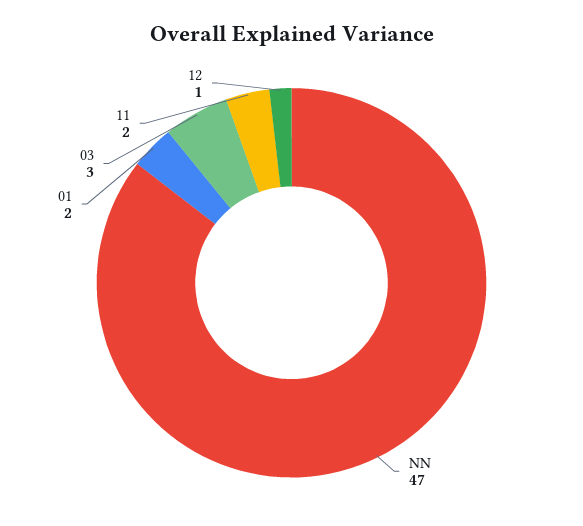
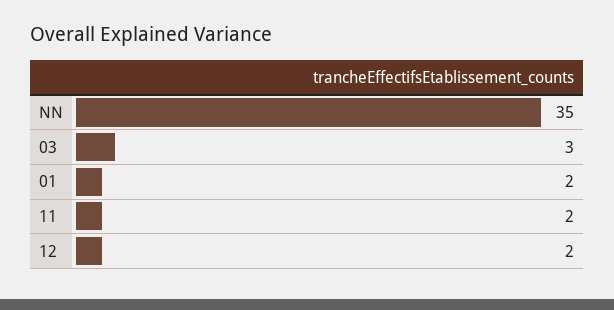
NN: 47 -> 35
12: 1 -> 2

